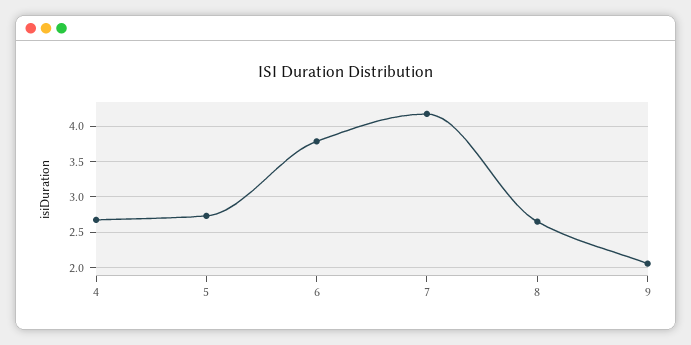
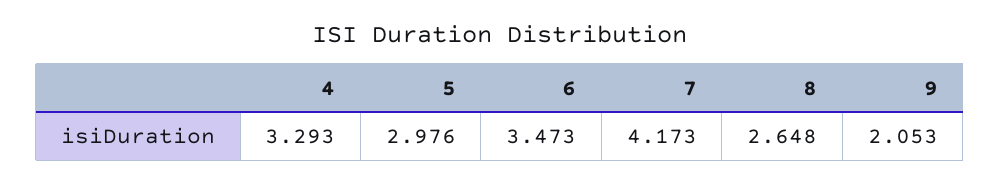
4: 2.7 -> 3.293
5: 2.7 -> 2.976
6: 3.8 -> 3.473

